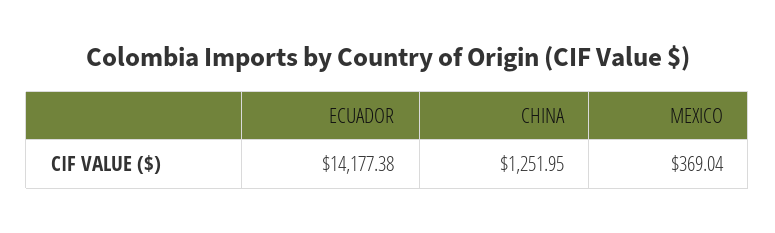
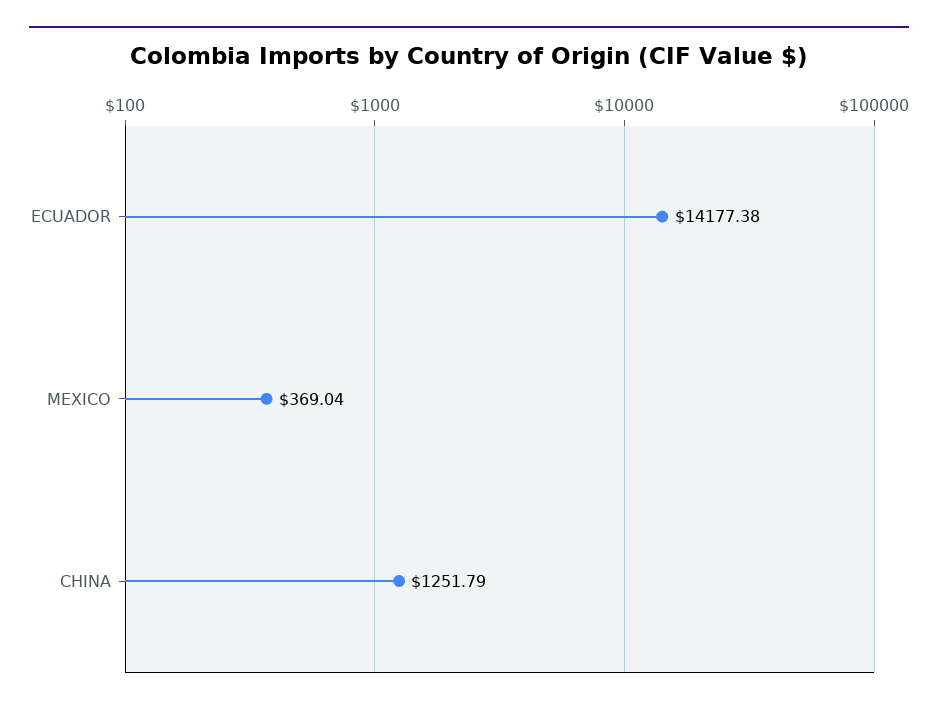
CHINA: 1251.95 -> 1251.79

